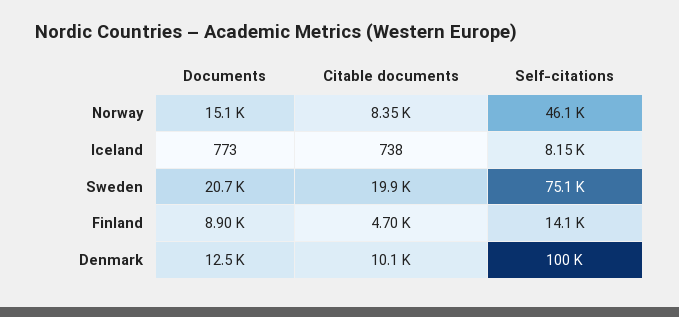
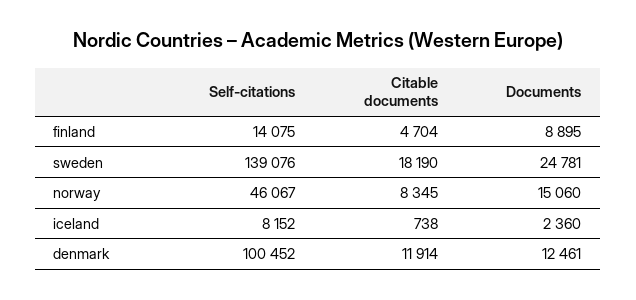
Documents, Iceland: 773 -> 2360
Documents, Sweden: 20700 -> 24781
Citable documents, Sweden: 19900 -> 18190
Self-citations, Sweden: 75100 -> 139076
Citable documents, Denmark: 10100 -> 11914

